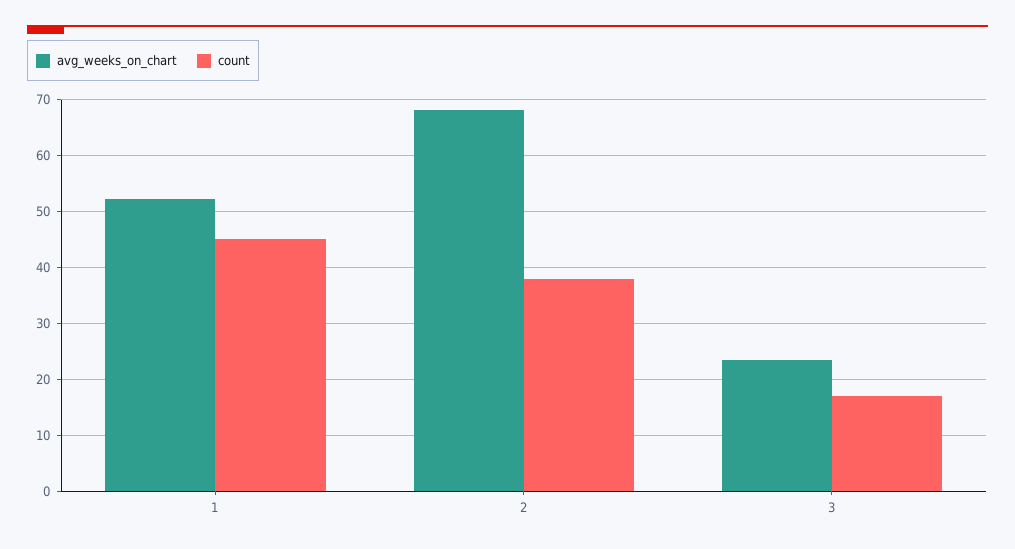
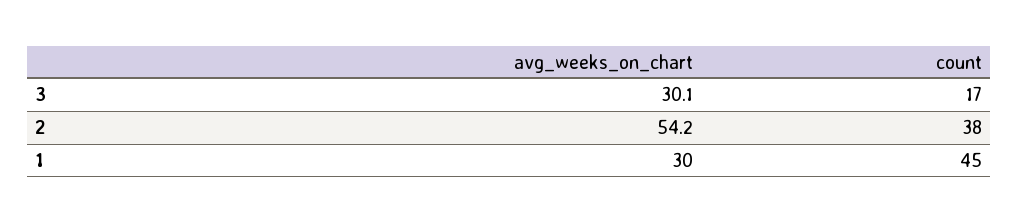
avg_weeks_on_chart, 1: 52 -> 30
avg_weeks_on_chart, 2: 68 -> 54.2
avg_weeks_on_chart, 3: 24 -> 30.1

